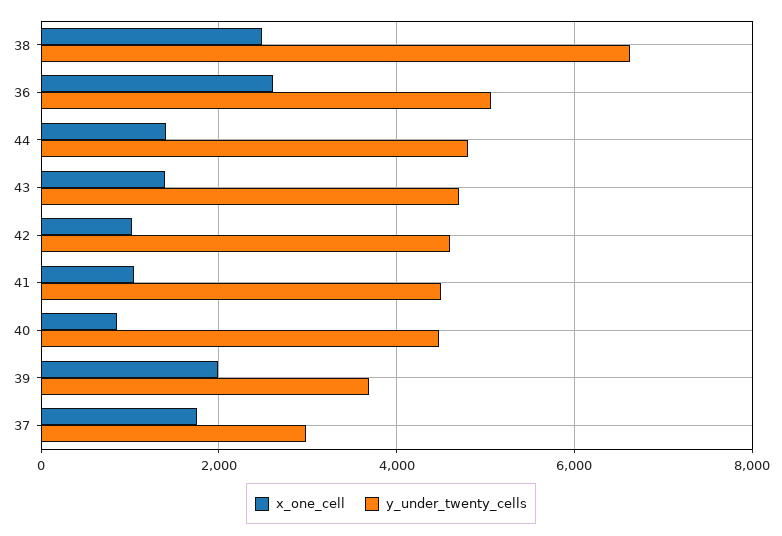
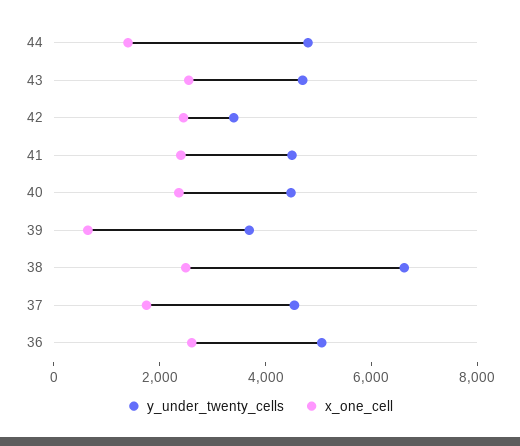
x_one_cell, 43: 1400 -> 2500
x_one_cell, 42: 1000 -> 2500
y_under_twenty_cells, 42: 4600 -> 3500
x_one_cell, 41: 1000 -> 2500
x_one_cell, 40: 800 -> 2500
x_one_cell, 39: 2000 -> 500
y_under_twenty_cells, 37: 3000 -> 4500

